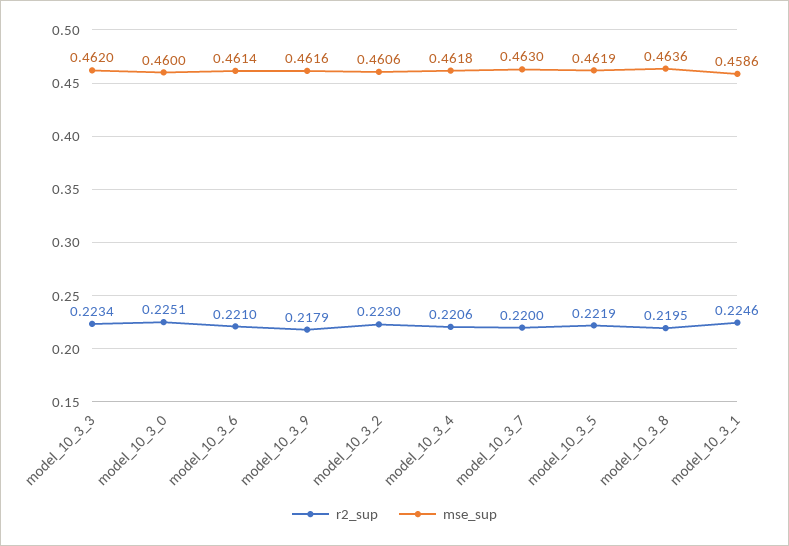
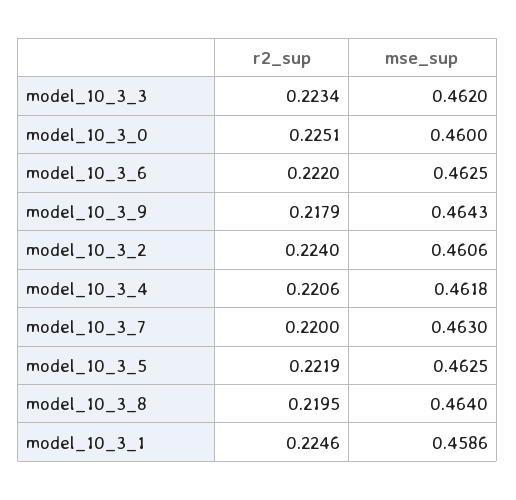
r2_sup, model_10_3_6: 0.221 -> 0.222
mse_sup, model_10_3_6: 0.4614 -> 0.4625
mse_sup, model_10_3_9: 0.4616 -> 0.4643
r2_sup, model_10_3_2: 0.223 -> 0.224
mse_sup, model_10_3_5: 0.4619 -> 0.4625
mse_sup, model_10_3_8: 0.4636 -> 0.464

